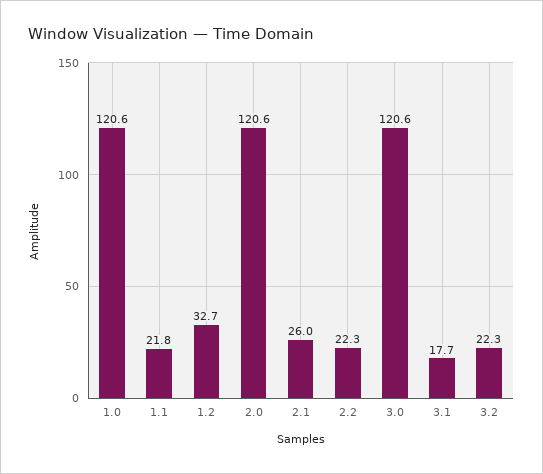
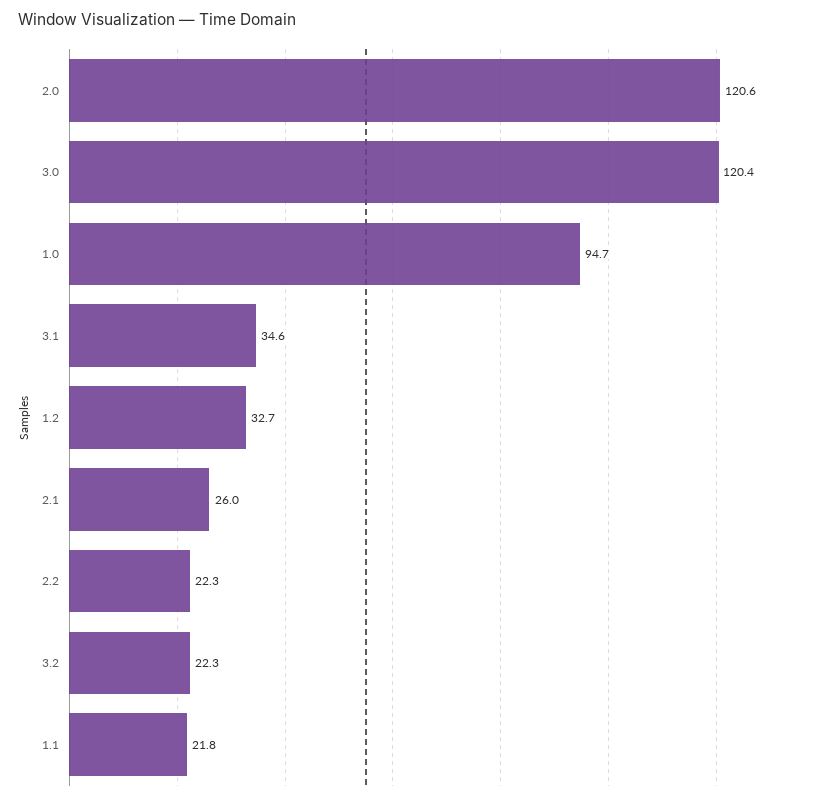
1.0: 120.6 -> 94.7
3.0: 120.6 -> 120.4
3.1: 17.7 -> 34.6

